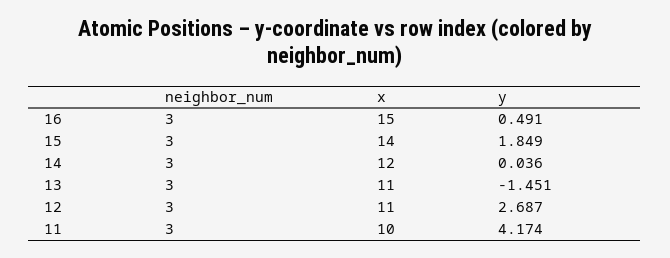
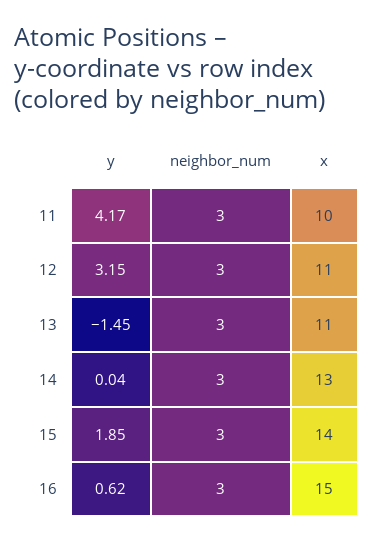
y, 16: 0.491 -> 0.62
x, 14: 12 -> 13
y, 12: 2.687 -> 3.15

